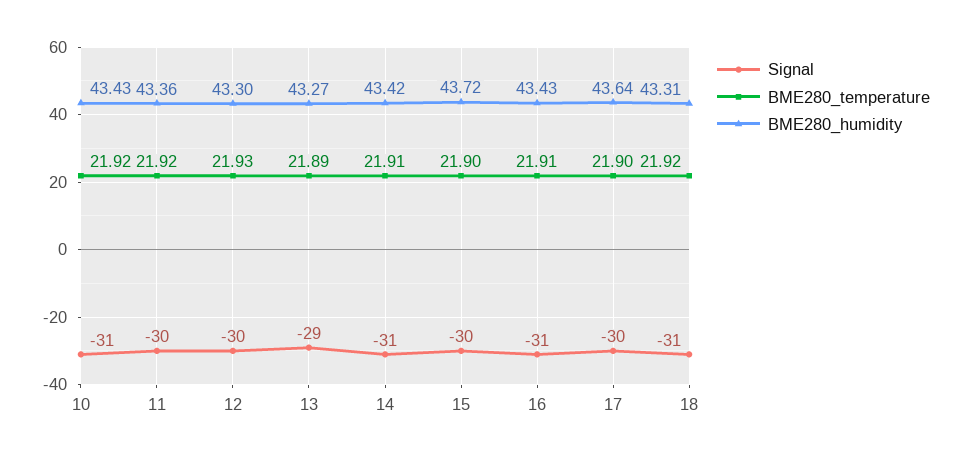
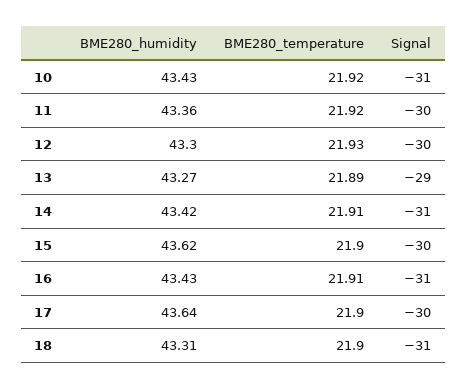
BME280_humidity, 15: 43.72 -> 43.62
BME280_temperature, 18: 21.92 -> 21.9

